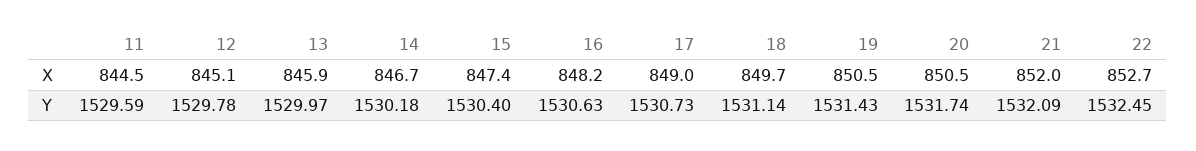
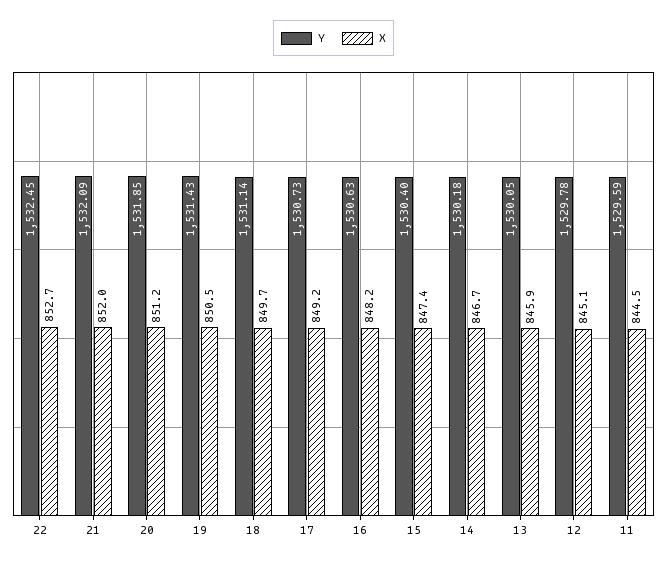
X, 17: 849 -> 849.2
X, 20: 850.5 -> 851.2
Y, 13: 1529.97 -> 1530.05
Y, 20: 1531.74 -> 1531.85

